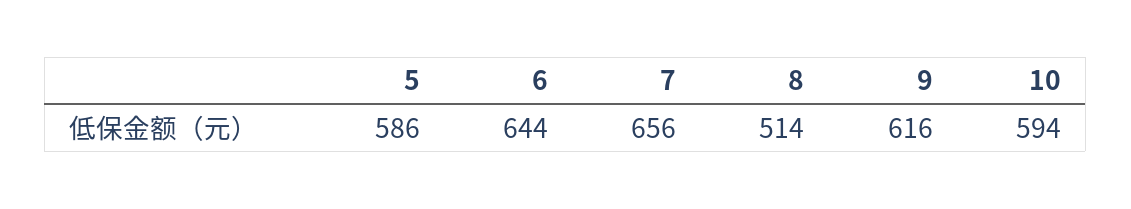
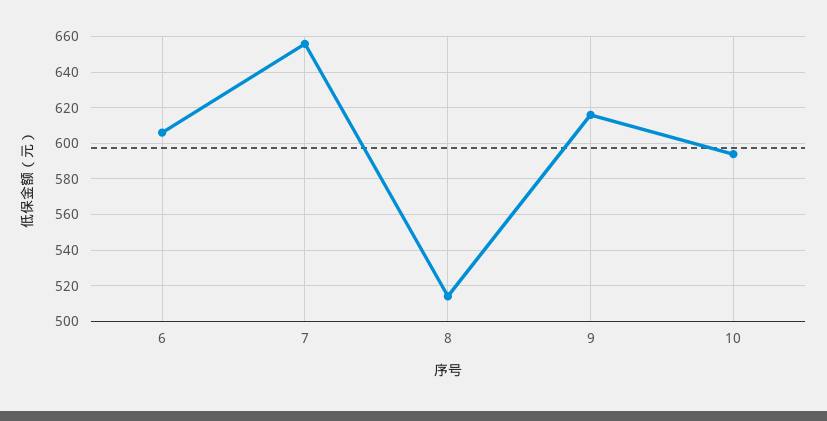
5: 586 -> none
6: 644 -> 605

